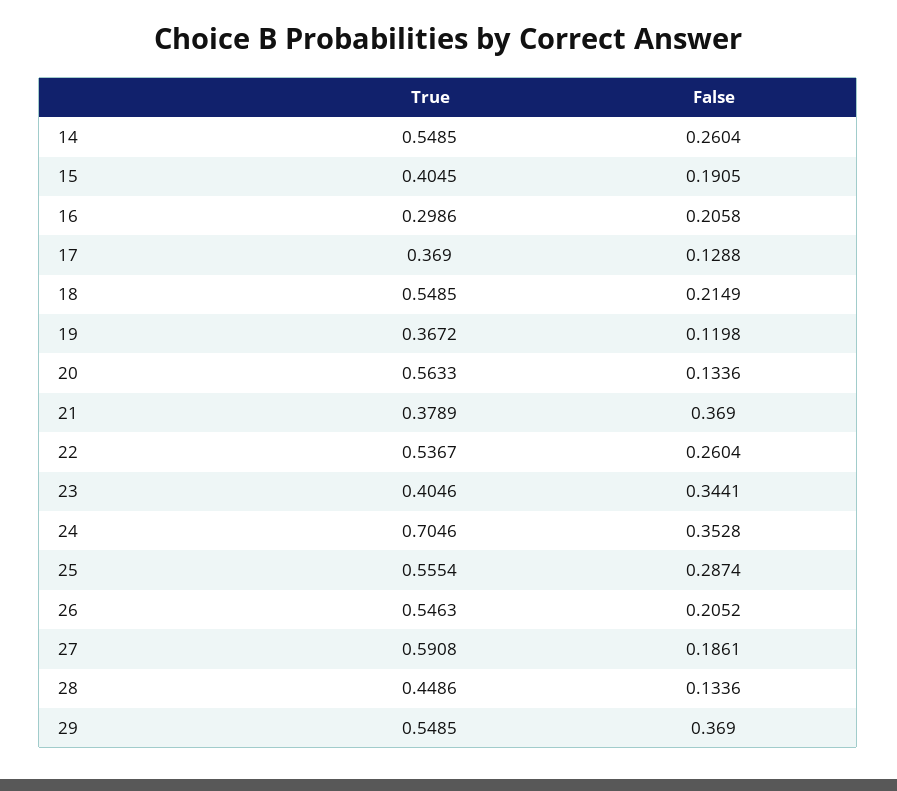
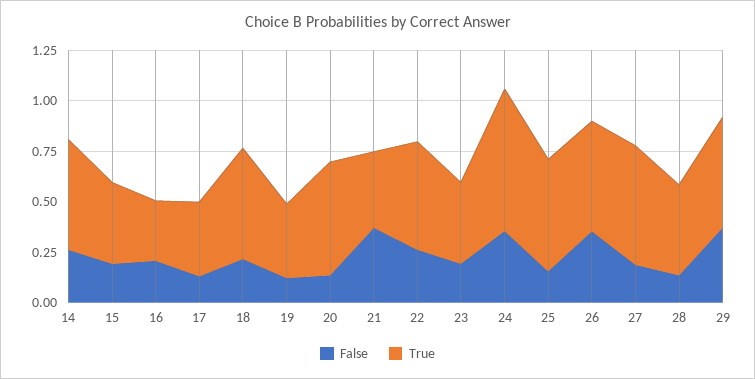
False, 23: 0.3441 -> 0.2
False, 25: 0.2874 -> 0.15
False, 26: 0.2052 -> 0.35

